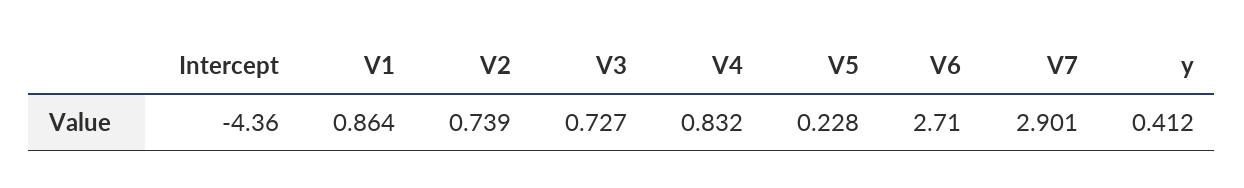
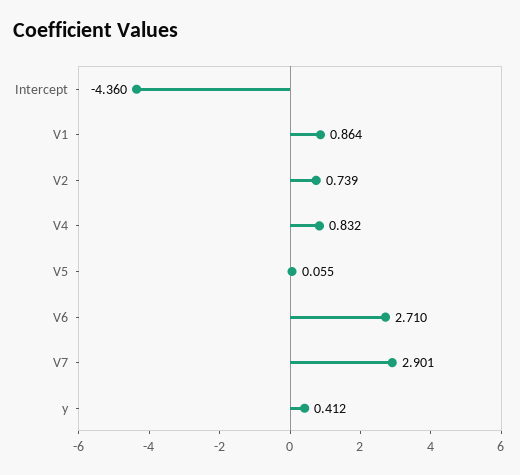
V3: 0.727 -> none
V5: 0.228 -> 0.055

